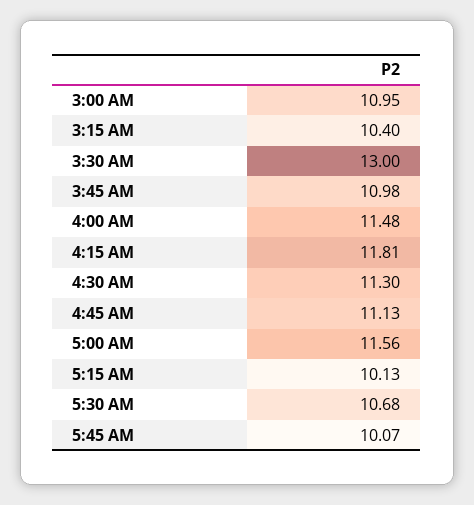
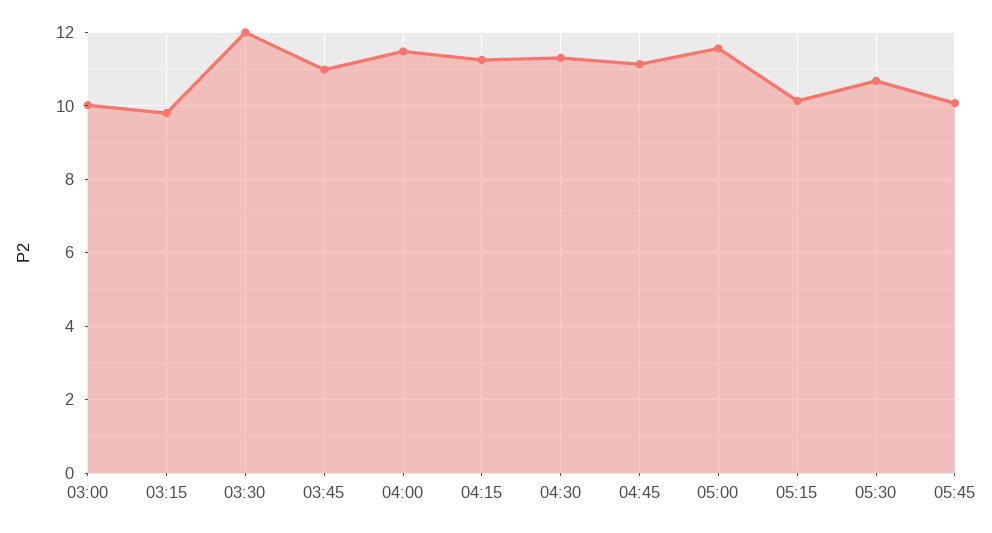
3:00 AM: 10.95 -> 10
3:15 AM: 10.4 -> 9.8
3:30 AM: 13 -> 12
4:15 AM: 11.81 -> 11.2

